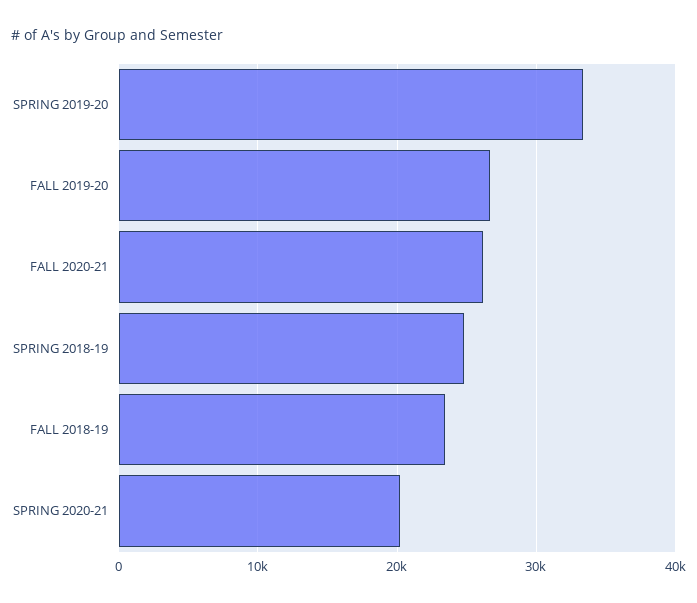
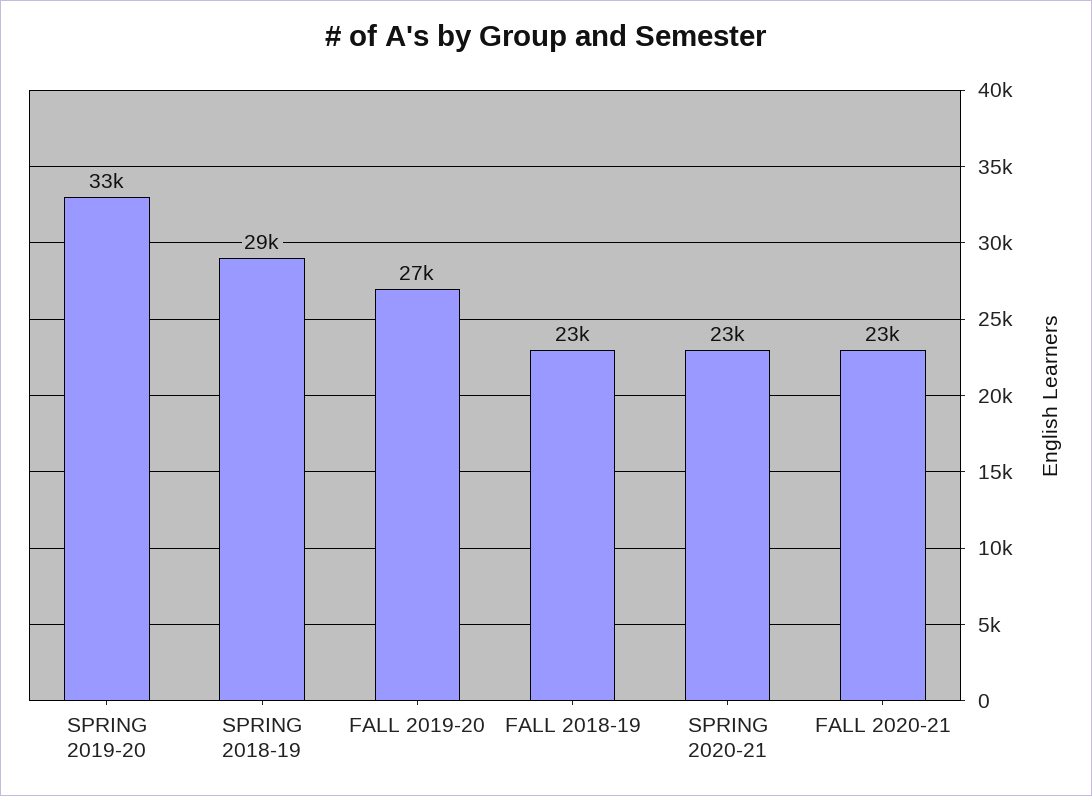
FALL 2020-21: 26000 -> 23000
SPRING 2018-19: 25000 -> 29000
SPRING 2020-21: 20000 -> 23000

